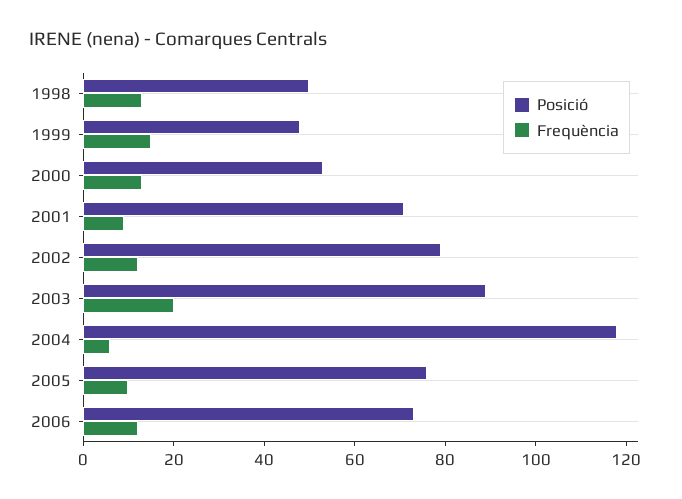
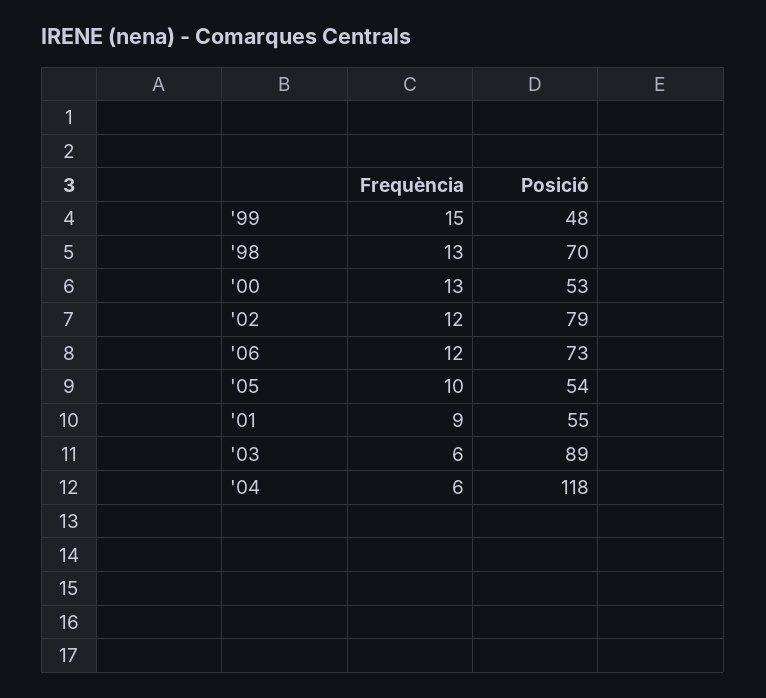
Posició, 1998: 50 -> 70
Posició, 2001: 70 -> 55
Frequència, 2003: 20 -> 6
Posició, 2005: 75 -> 54

